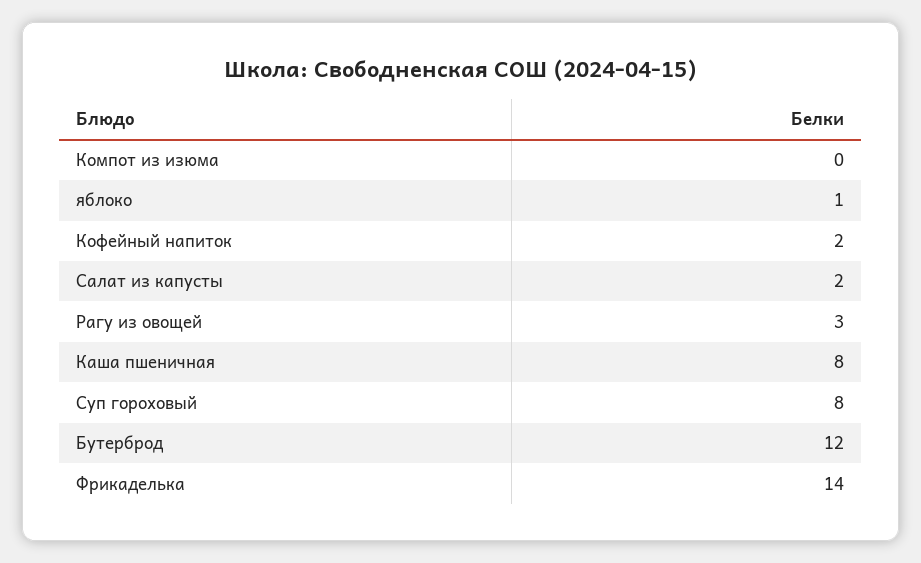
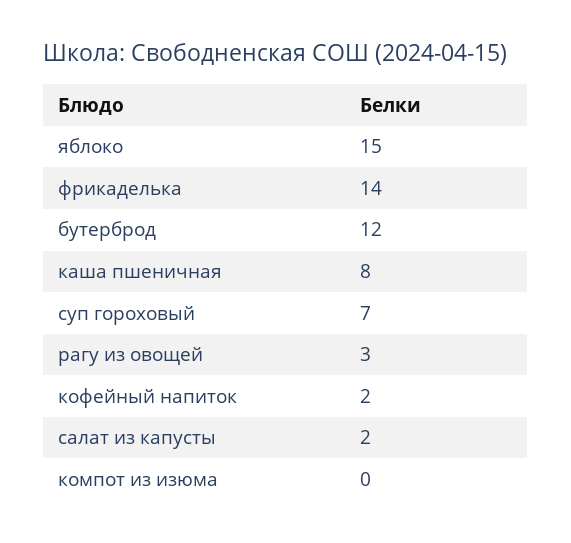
яблоко: 1 -> 15
Суп гороховый: 8 -> 7

